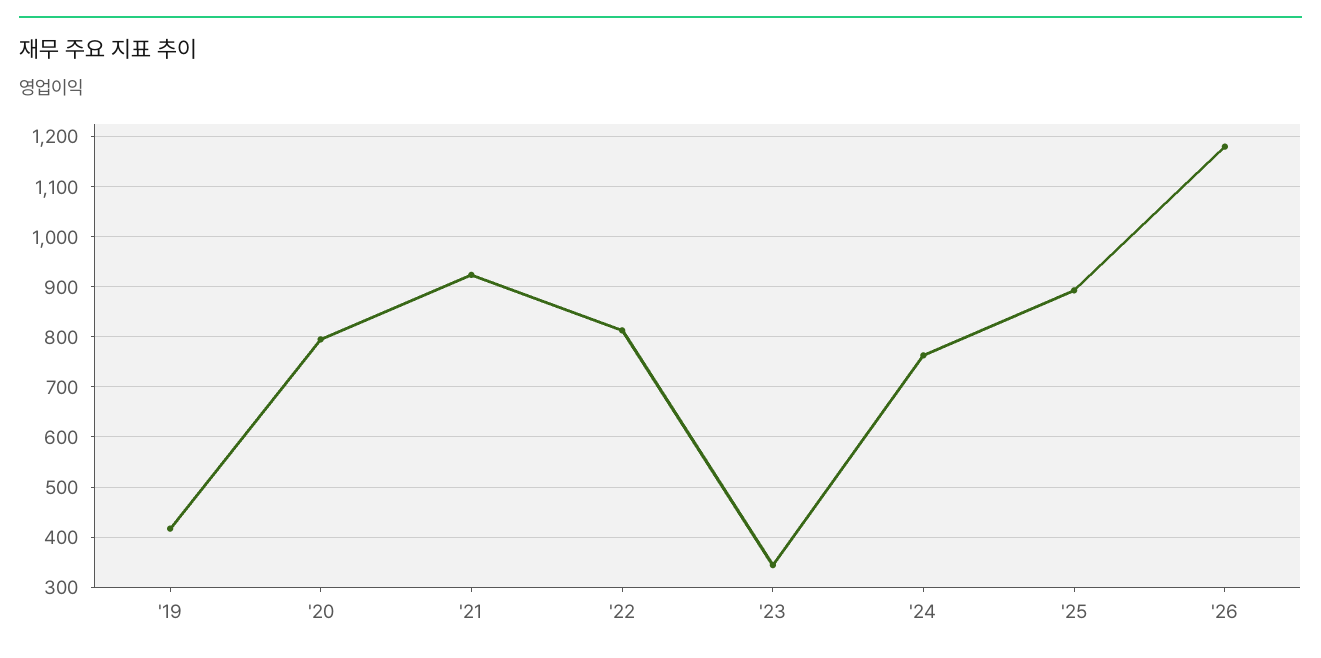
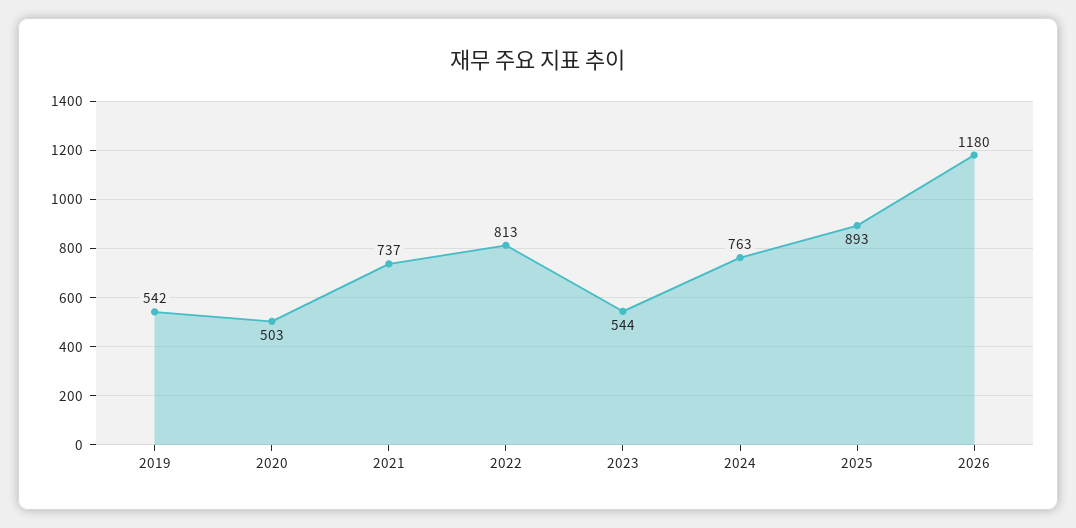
'19: 420 -> 542
'20: 800 -> 503
'21: 920 -> 737
'23: 340 -> 544

